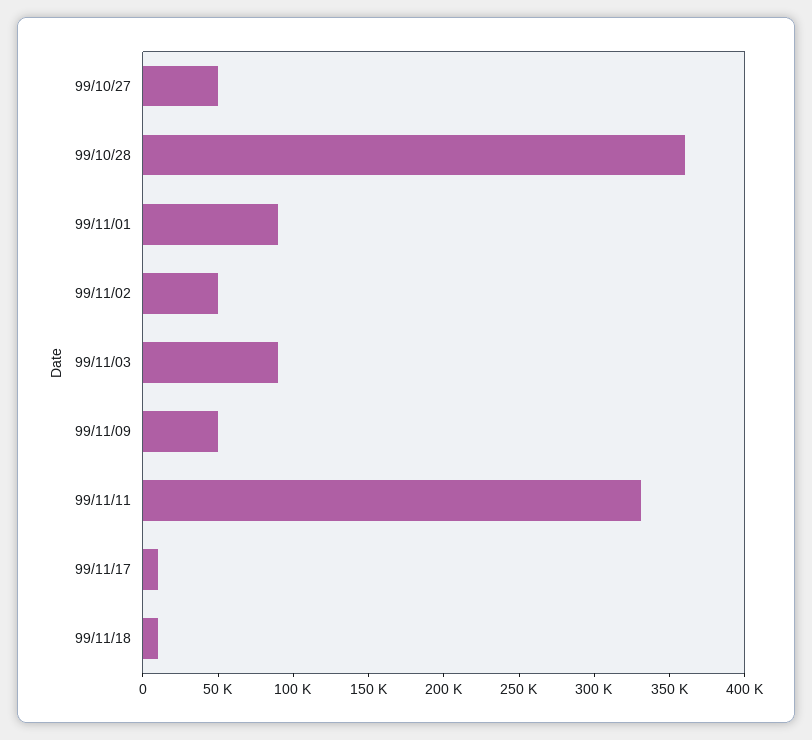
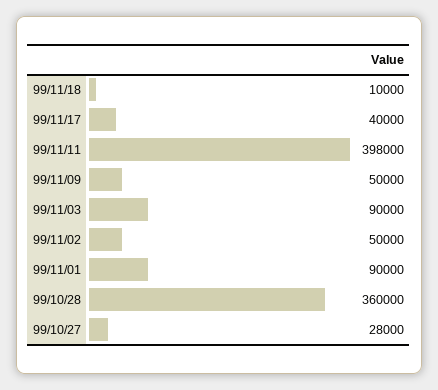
99/10/27: 50000 -> 28000
99/11/11: 330000 -> 398000
99/11/17: 10000 -> 40000

